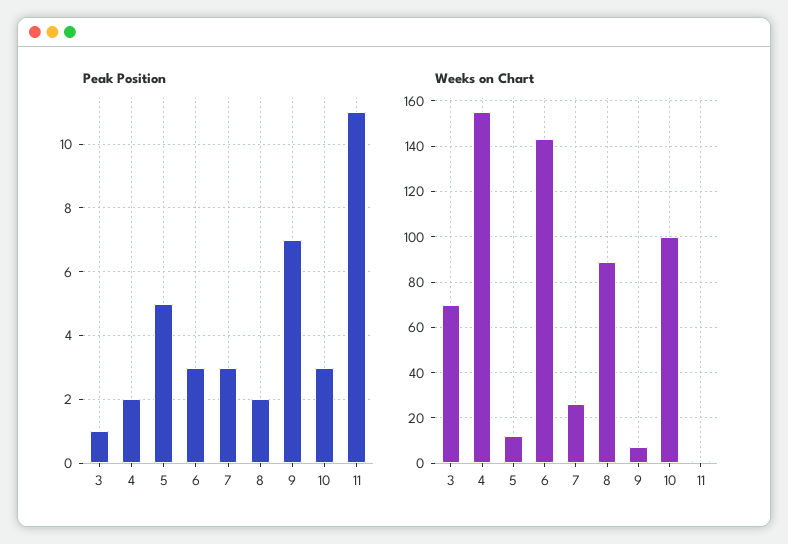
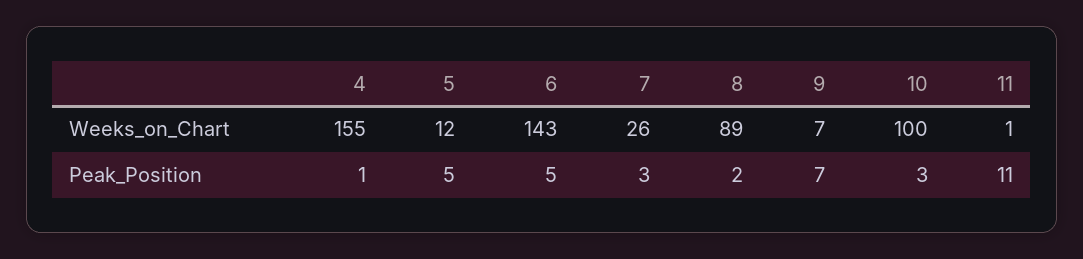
Peak Position, 3: 1 -> none
Peak Position, 4: 2 -> 1
Peak Position, 6: 3 -> 5
Weeks on Chart, 3: 70 -> none

